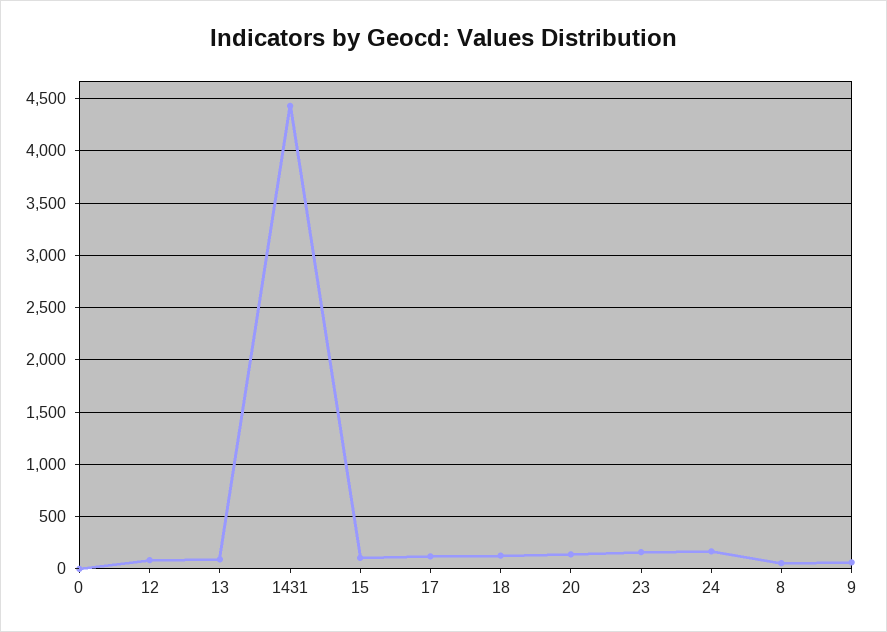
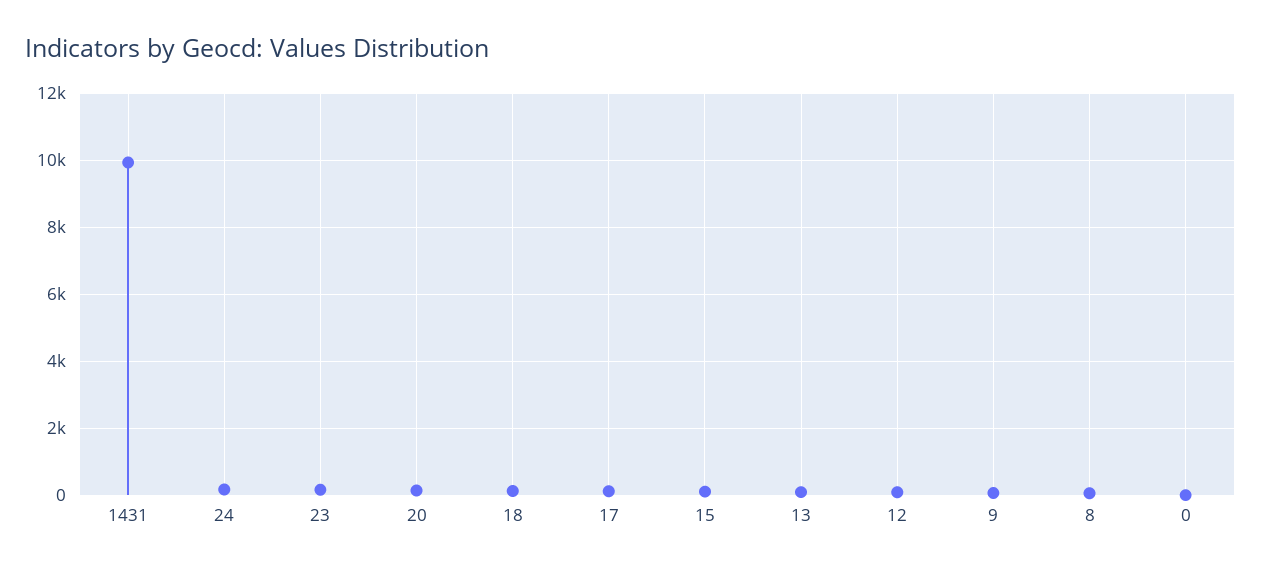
1431: 4400 -> 10000

